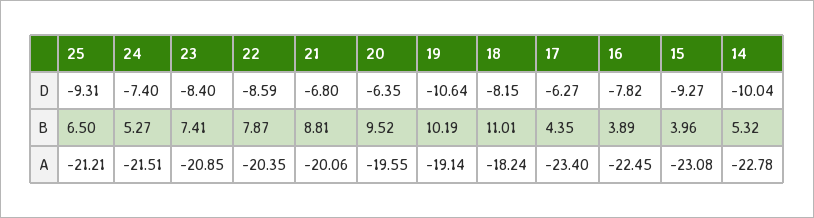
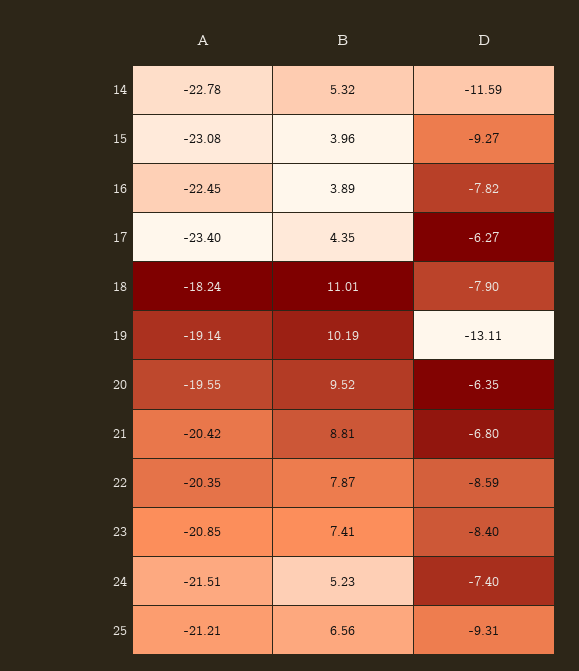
19, D: -10.64 -> -13.11
18, D: -8.15 -> -7.9
14, D: -10.04 -> -11.59
25, B: 6.5 -> 6.56
24, B: 5.27 -> 5.23
21, A: -20.06 -> -20.42

